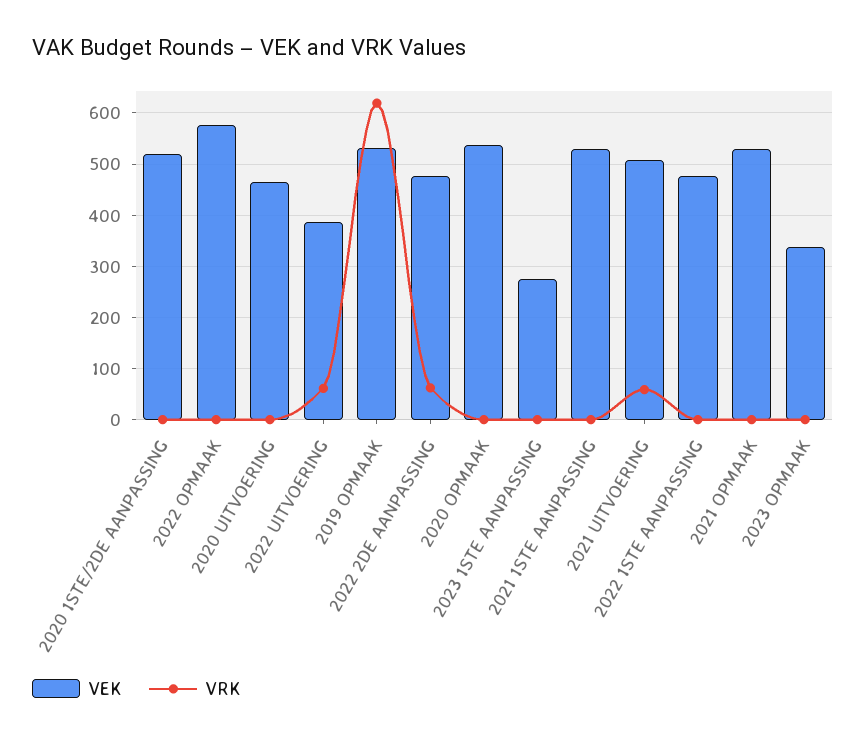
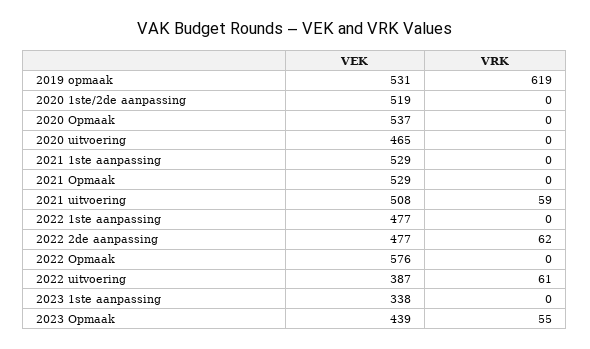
VEK, 2023 1STE AANPASSING: 280 -> 338
VEK, 2023 OPMAAK: 340 -> 439
VRK, 2023 OPMAAK: 0 -> 55

